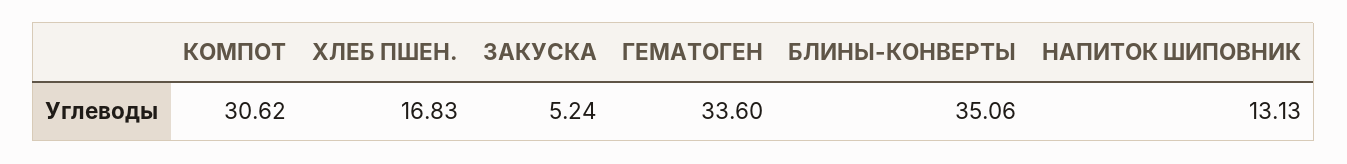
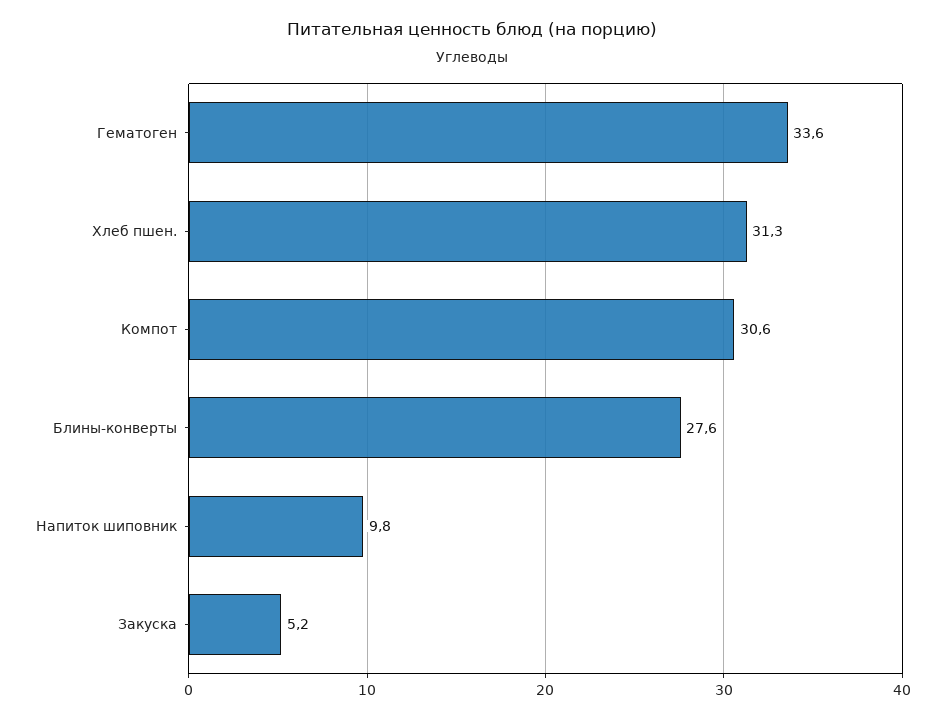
ХЛЕБ ПШЕН.: 16.83 -> 31.3
БЛИНЫ-КОНВЕРТЫ: 35.06 -> 27.6
НАПИТОК ШИПОВНИК: 13.13 -> 9.8

